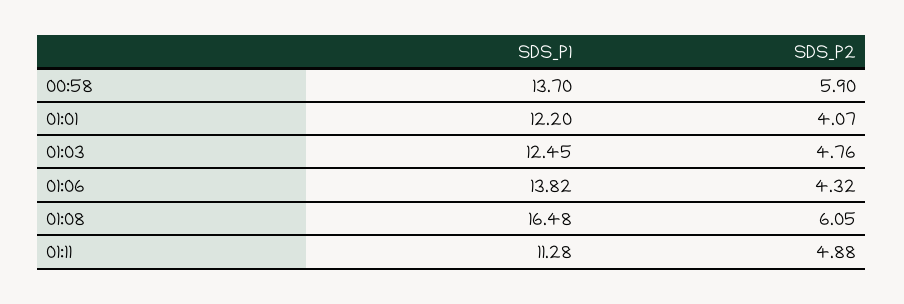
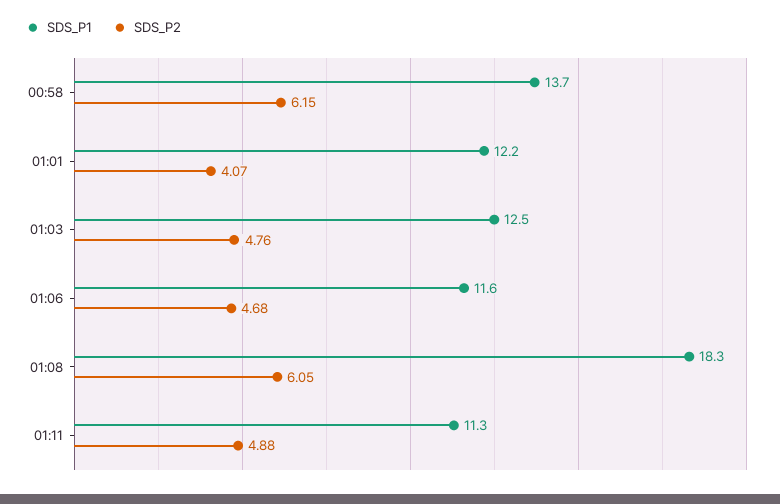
SDS_P2, 00:58: 5.9 -> 6.15
SDS_P1, 01:06: 13.82 -> 11.6
SDS_P2, 01:06: 4.32 -> 4.68
SDS_P1, 01:08: 16.48 -> 18.3

